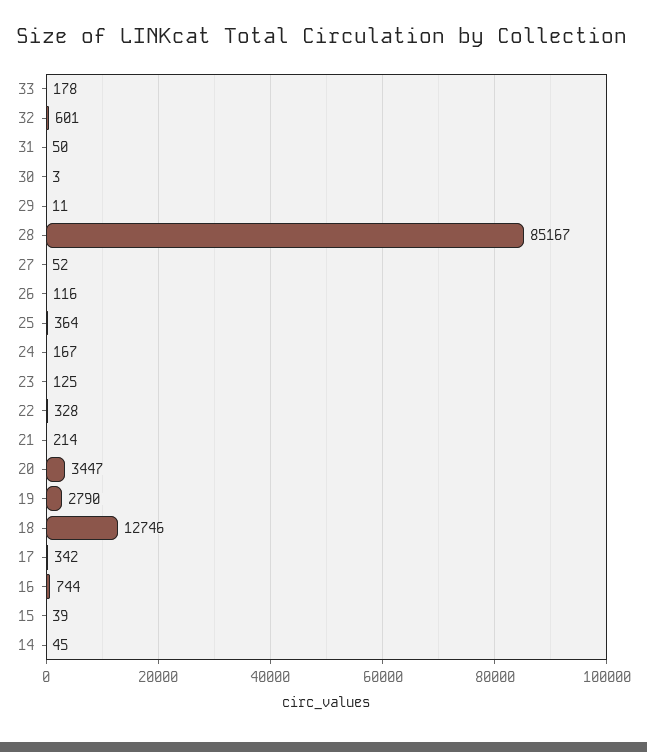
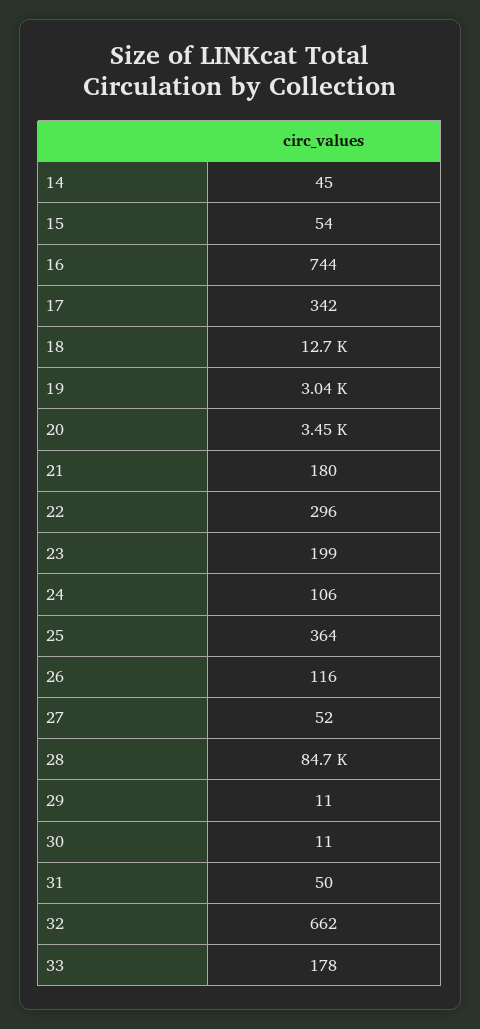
32: 601 -> 662
30: 3 -> 11
28: 85167 -> 84700
24: 167 -> 106
23: 125 -> 199
22: 328 -> 296
21: 214 -> 180
19: 2790 -> 3040
15: 39 -> 54

